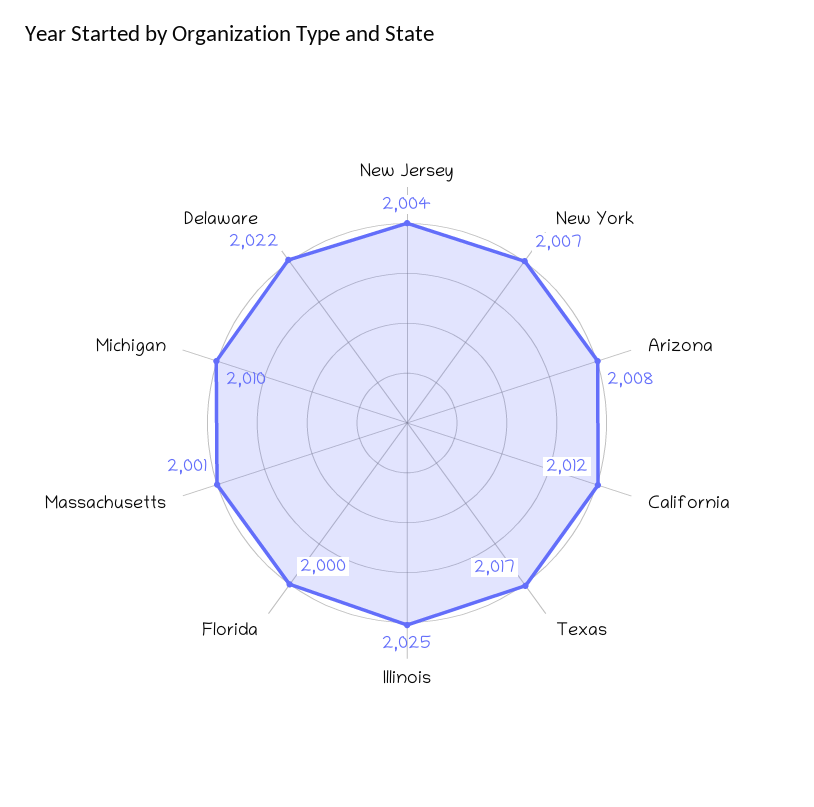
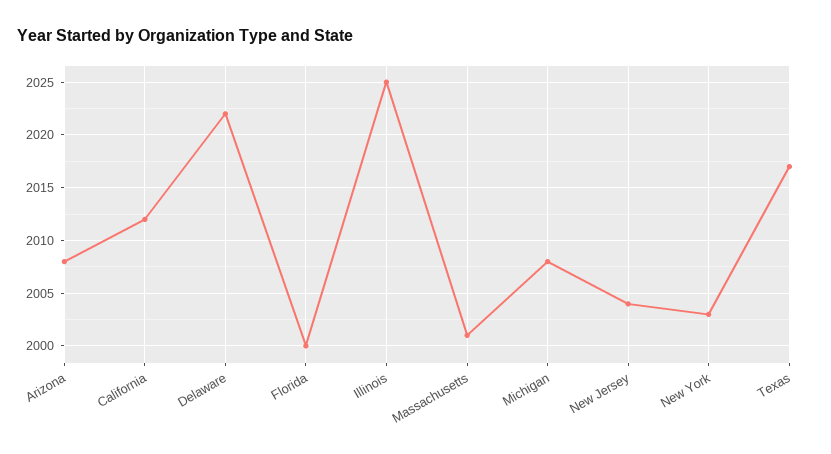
New York: 2007 -> 2003
Michigan: 2010 -> 2008

